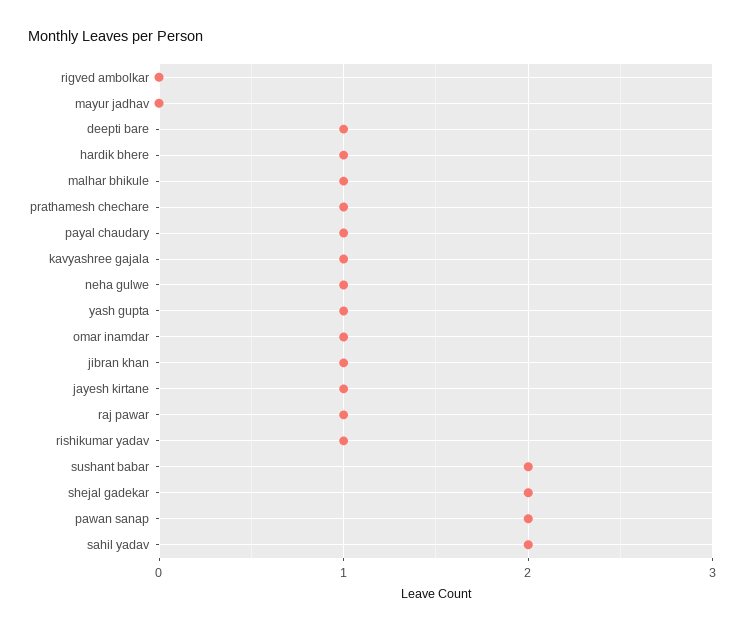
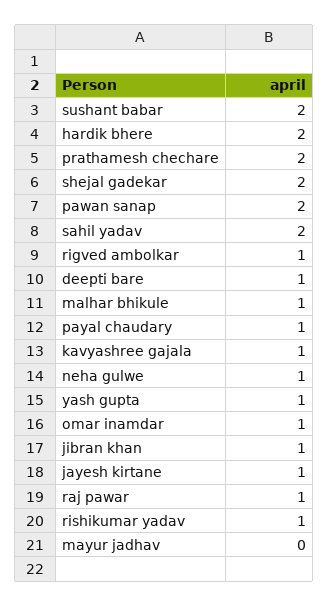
rigved ambolkar: 0 -> 1
hardik bhere: 1 -> 2
prathamesh chechare: 1 -> 2

